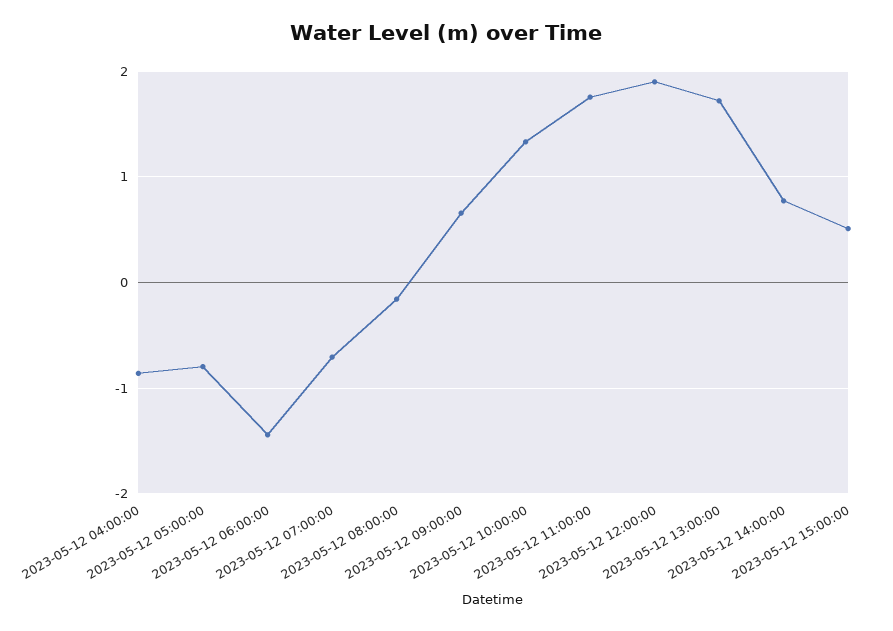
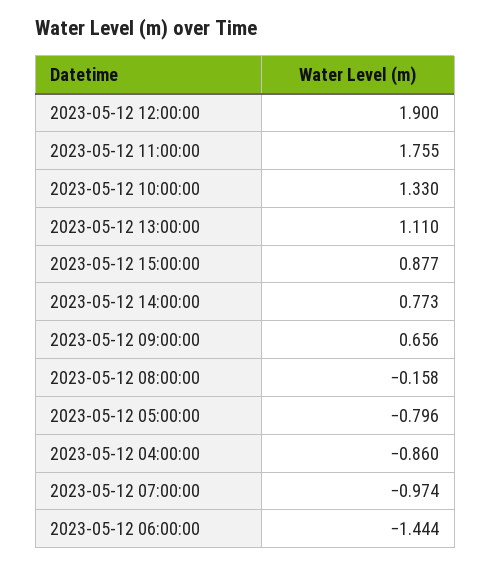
2023-05-12 07:00:00: -0.7 -> -0.974
2023-05-12 13:00:00: 1.7 -> 1.11
2023-05-12 15:00:00: 0.5 -> 0.877

